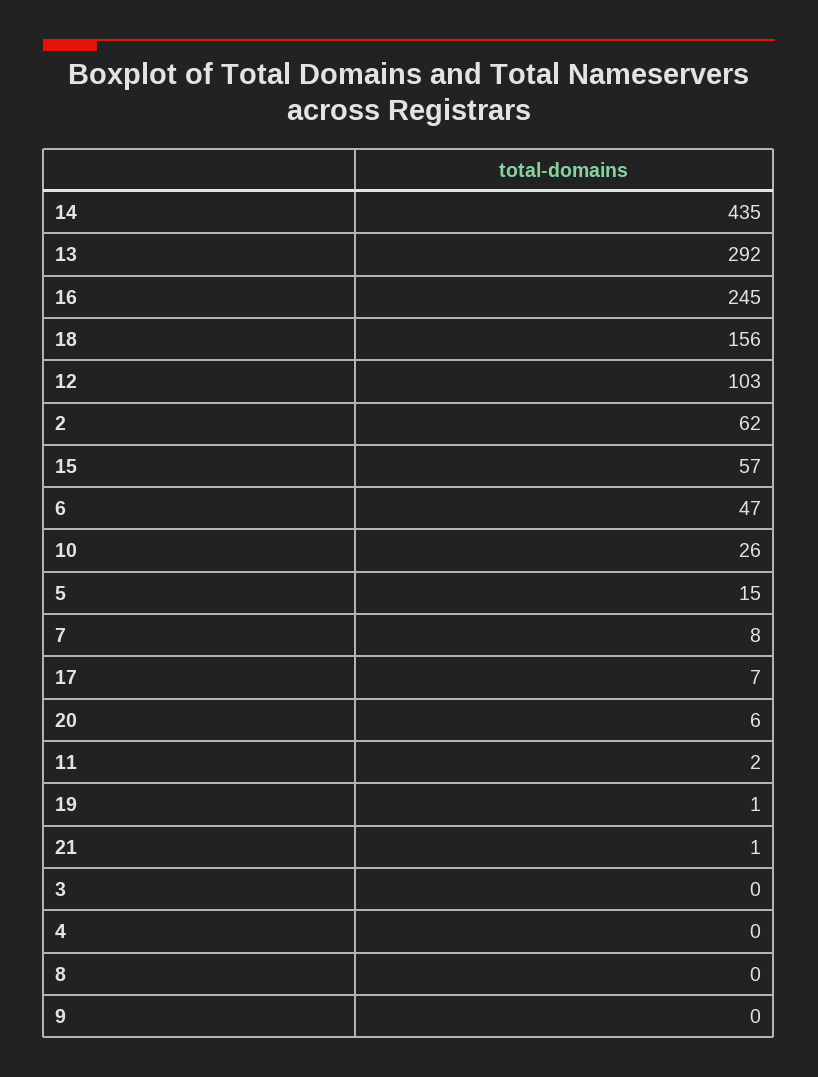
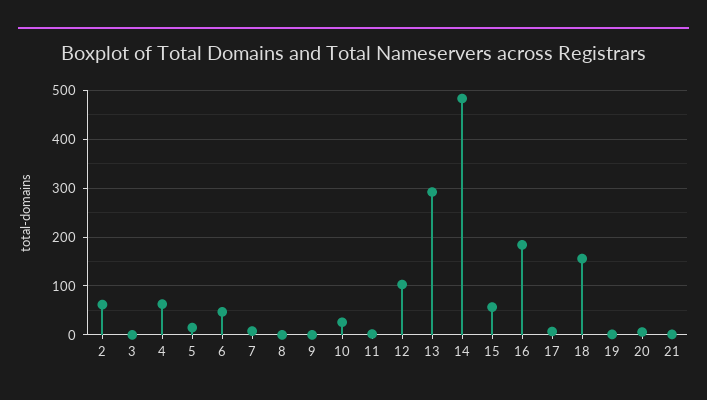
14: 435 -> 480
16: 245 -> 180
4: 0 -> 60

